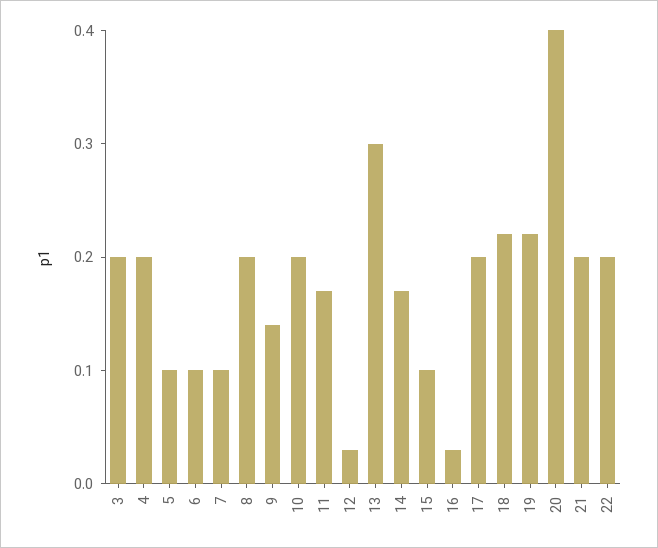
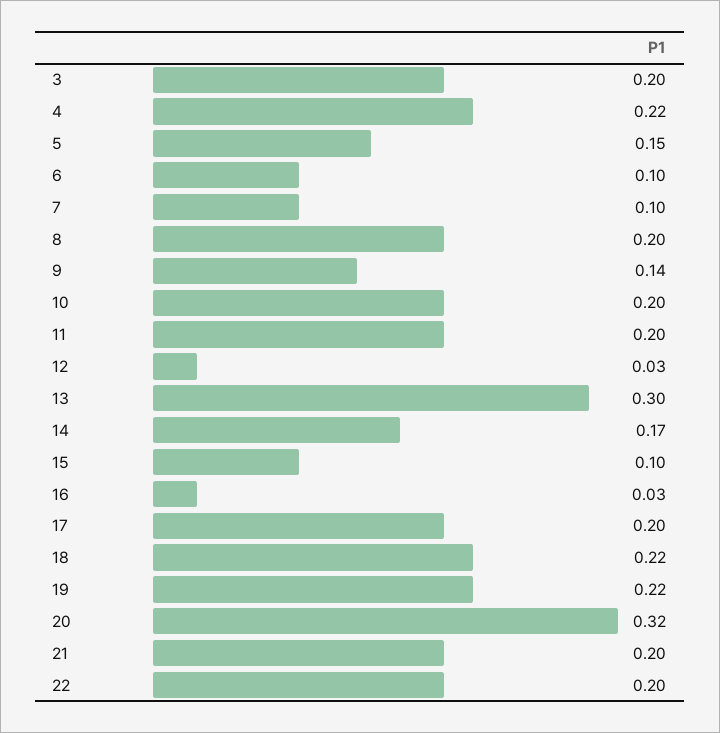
4: 0.2 -> 0.22
5: 0.1 -> 0.15
11: 0.17 -> 0.2
20: 0.4 -> 0.32

